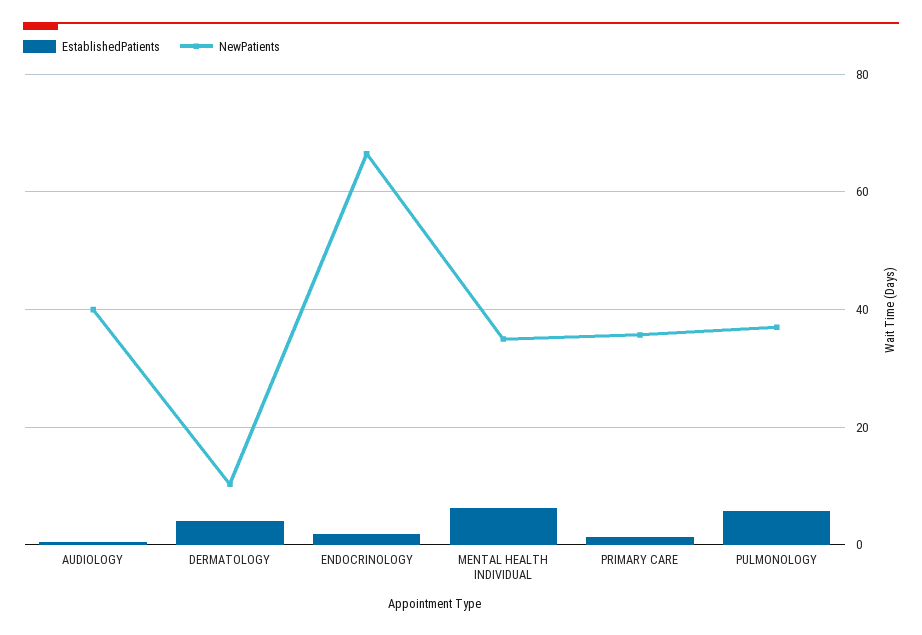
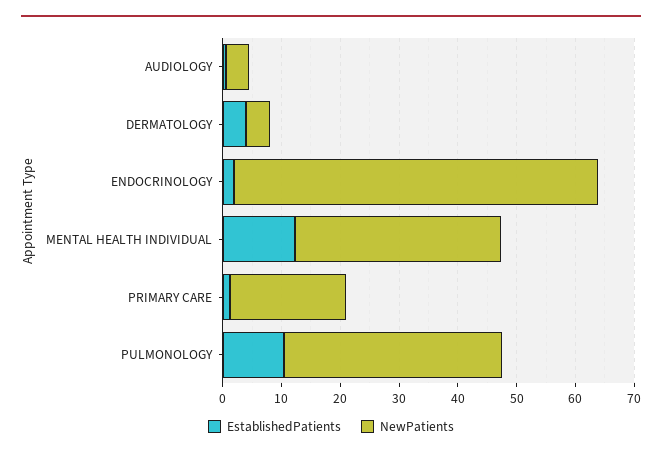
NewPatients, AUDIOLOGY: 40 -> 4
NewPatients, DERMATOLOGY: 10 -> 4
NewPatients, ENDOCRINOLOGY: 66 -> 62
EstablishedPatients, MENTAL HEALTH INDIVIDUAL: 6 -> 12
NewPatients, PRIMARY CARE: 36 -> 20
EstablishedPatients, PULMONOLOGY: 6 -> 10

